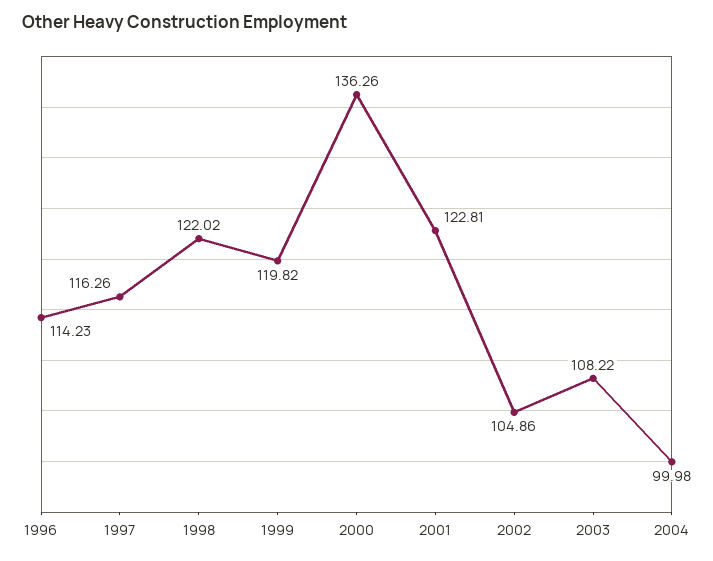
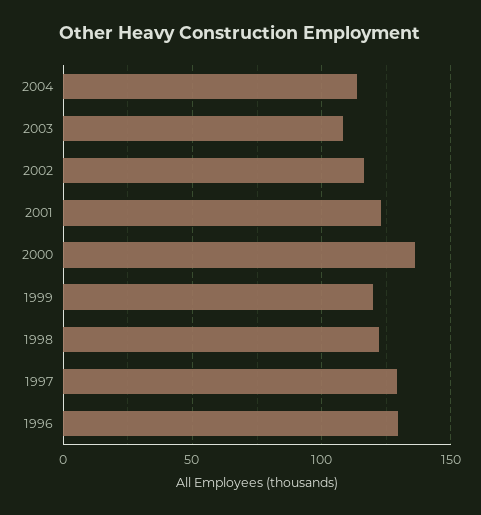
1996: 114.23 -> 130
1997: 116.26 -> 130
2002: 104.86 -> 115
2004: 99.98 -> 115

